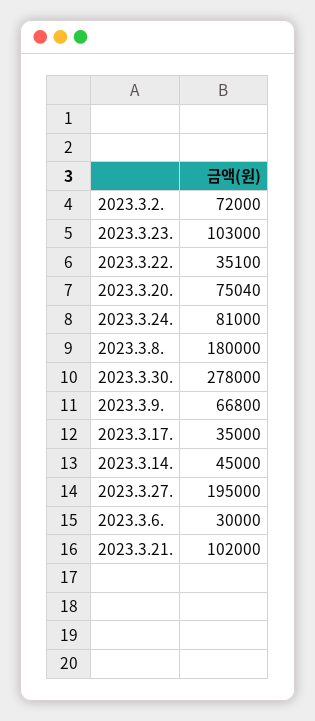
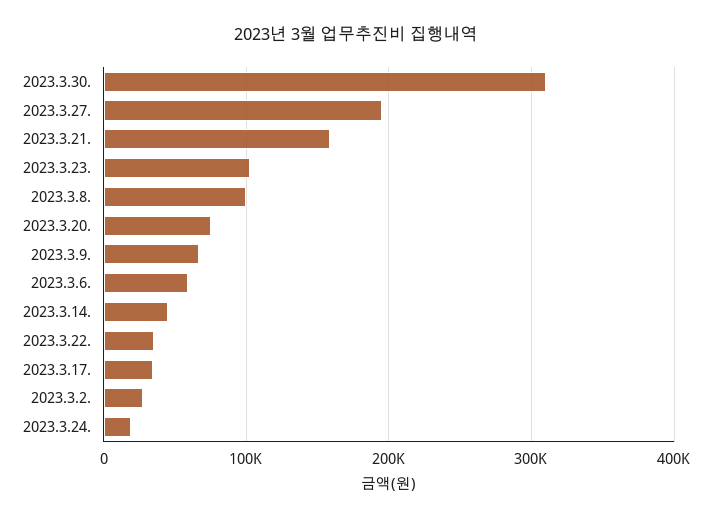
2023.3.2.: 72000 -> 30000
2023.3.24.: 81000 -> 20000
2023.3.8.: 180000 -> 100000
2023.3.30.: 278000 -> 310000
2023.3.6.: 30000 -> 60000
2023.3.21.: 102000 -> 160000

